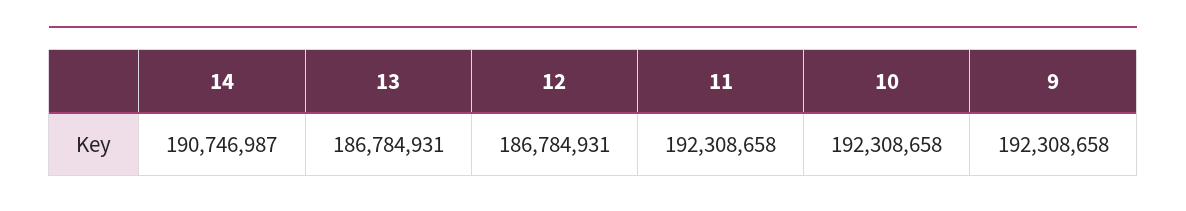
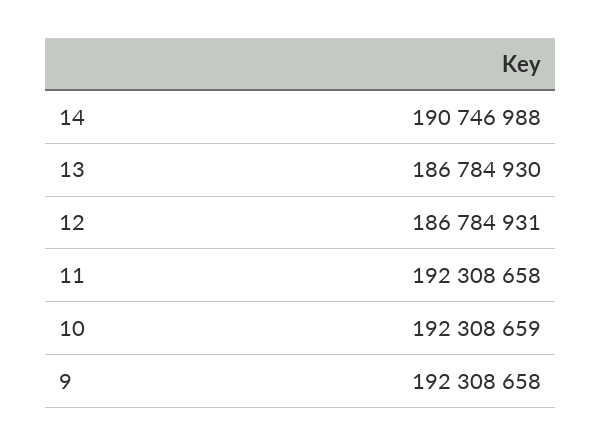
14: 190746987 -> 190746988
13: 186784931 -> 186784930
10: 192308658 -> 192308659

